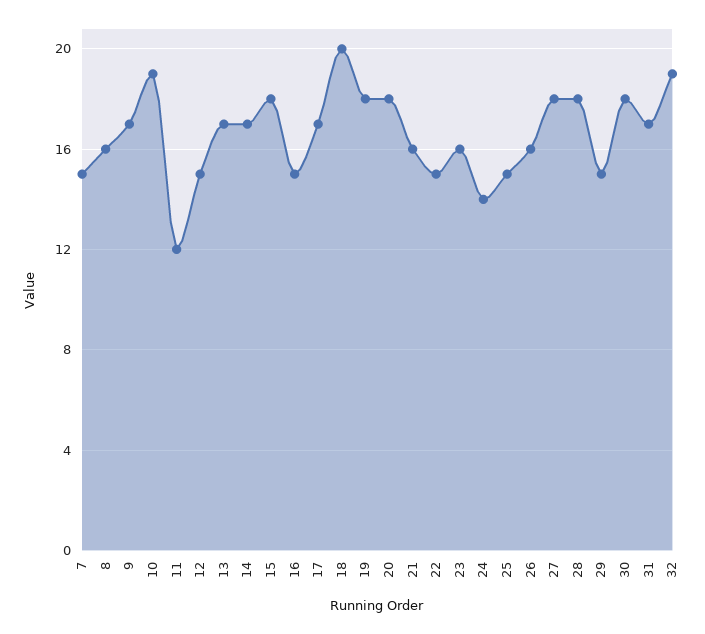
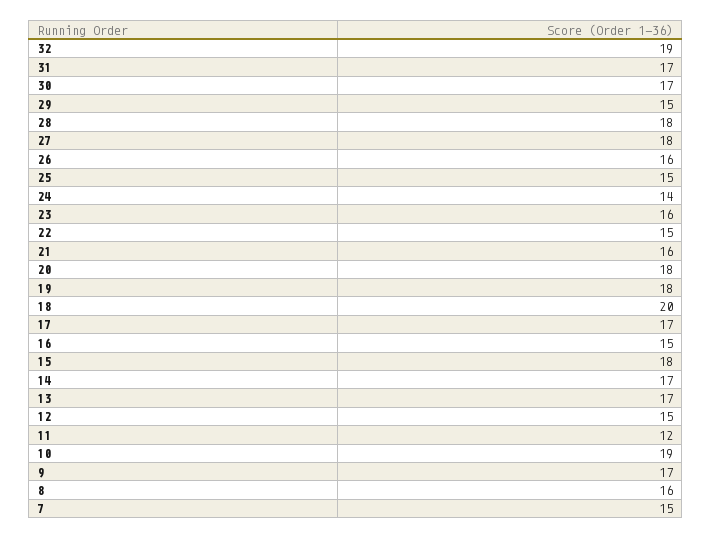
30: 18 -> 17

